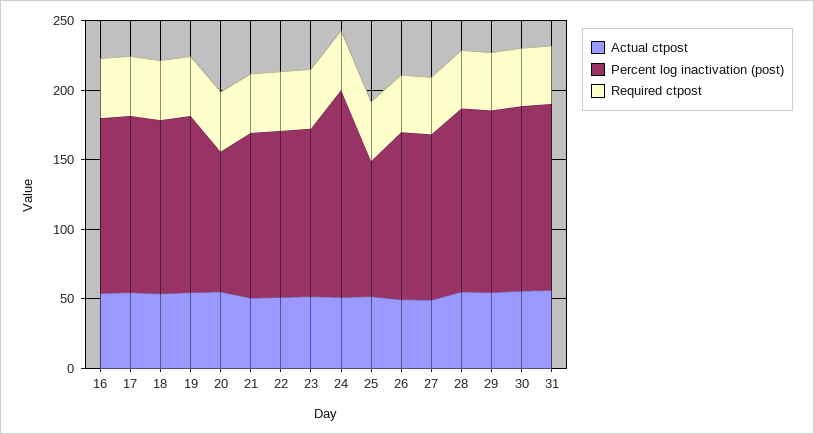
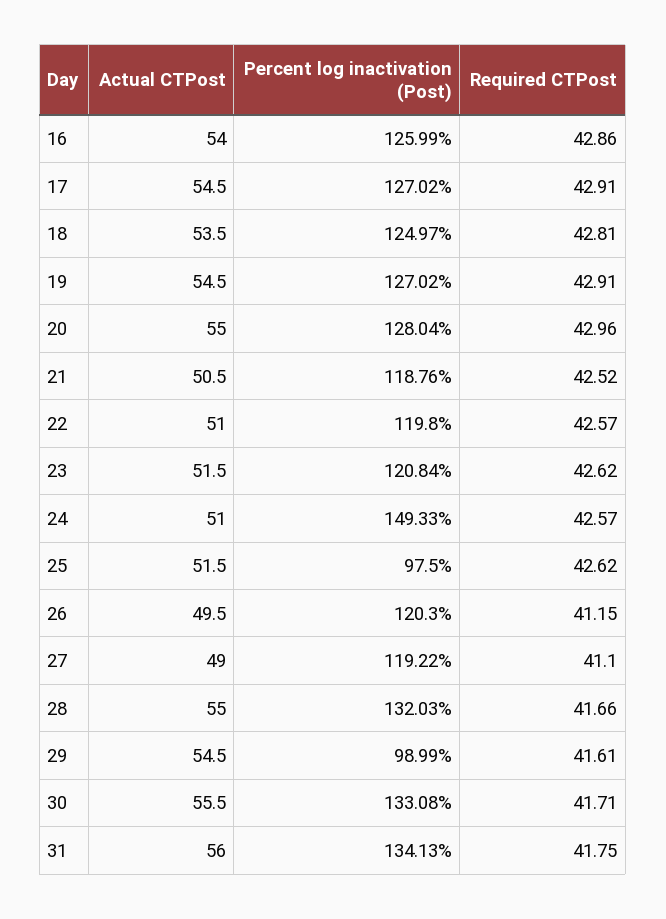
Percent log inactivation (post), 20: 100 -> 128.04
Percent log inactivation (post), 29: 130 -> 98.99

